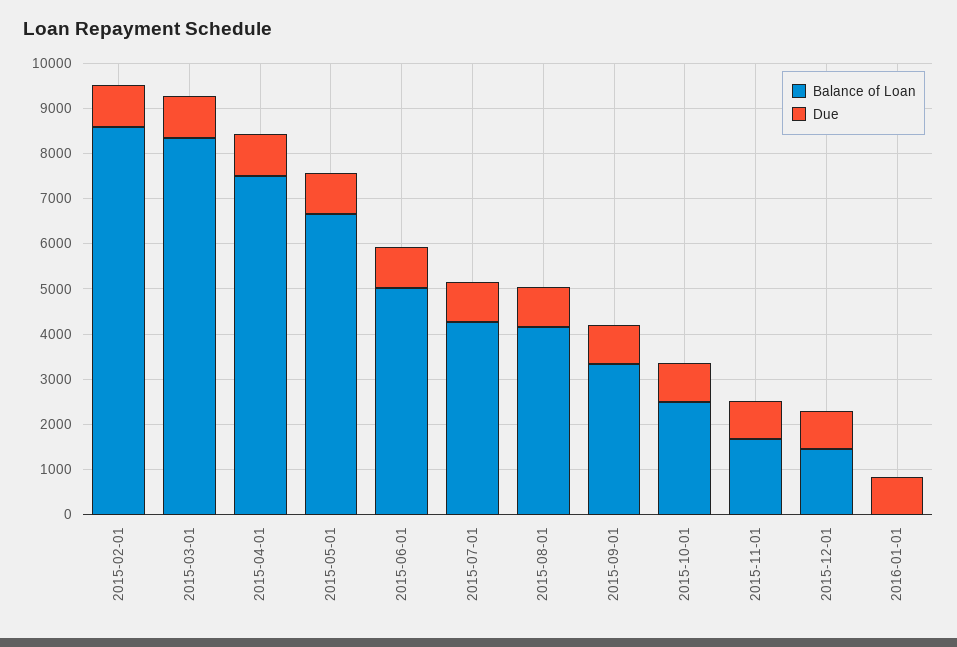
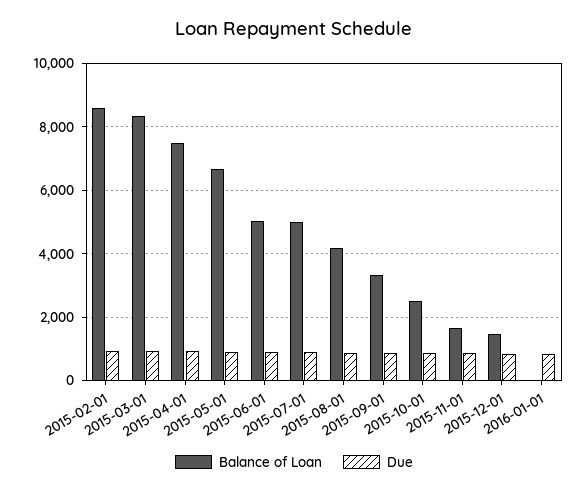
Balance of Loan, 2015-07-01: 4200 -> 5000

